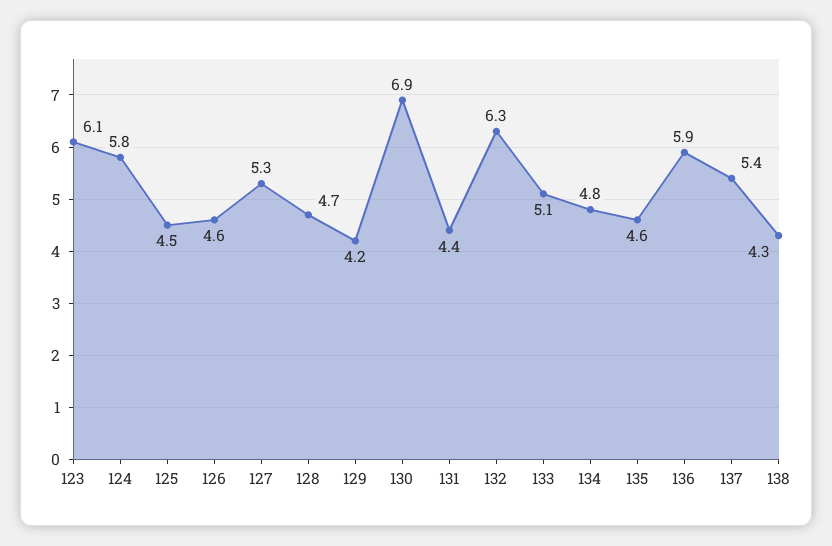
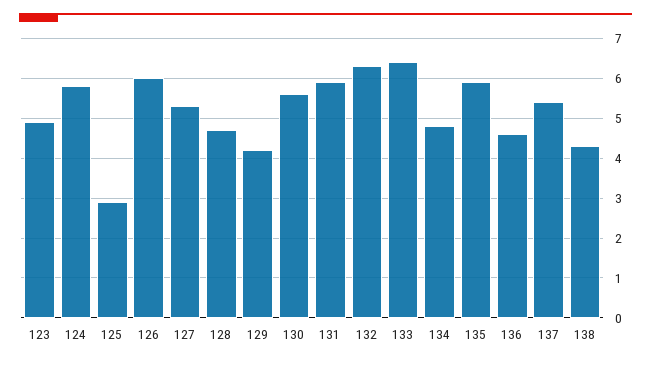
123: 6.1 -> 5
125: 4.5 -> 3
126: 4.6 -> 6
130: 6.9 -> 5.5
131: 4.4 -> 6
133: 5.1 -> 6.5
135: 4.6 -> 6
136: 5.9 -> 4.5

